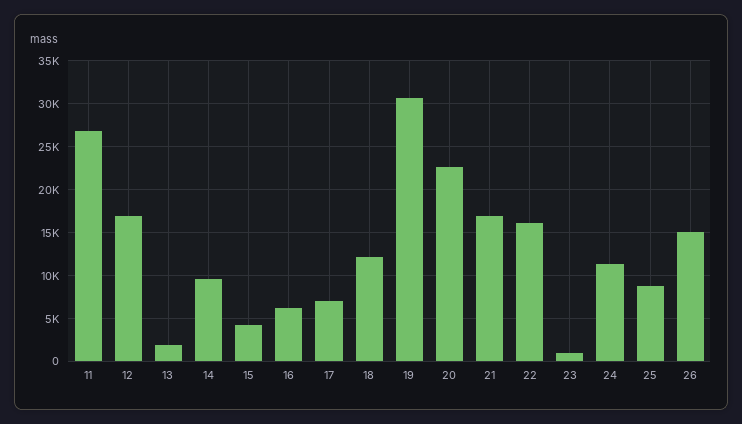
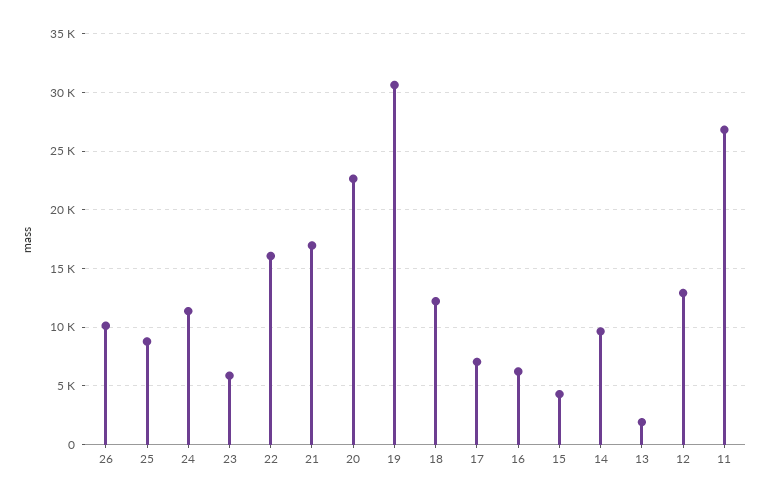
12: 17000 -> 13000
23: 1000 -> 6000
26: 15000 -> 10000

